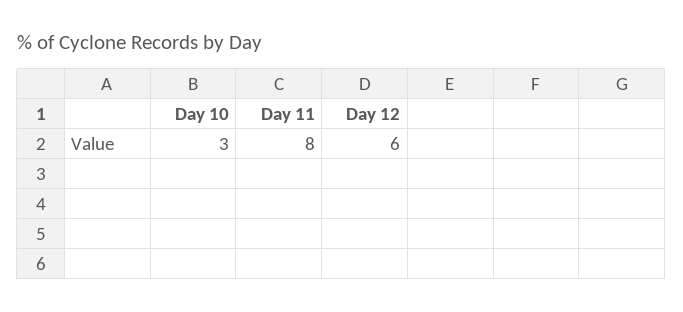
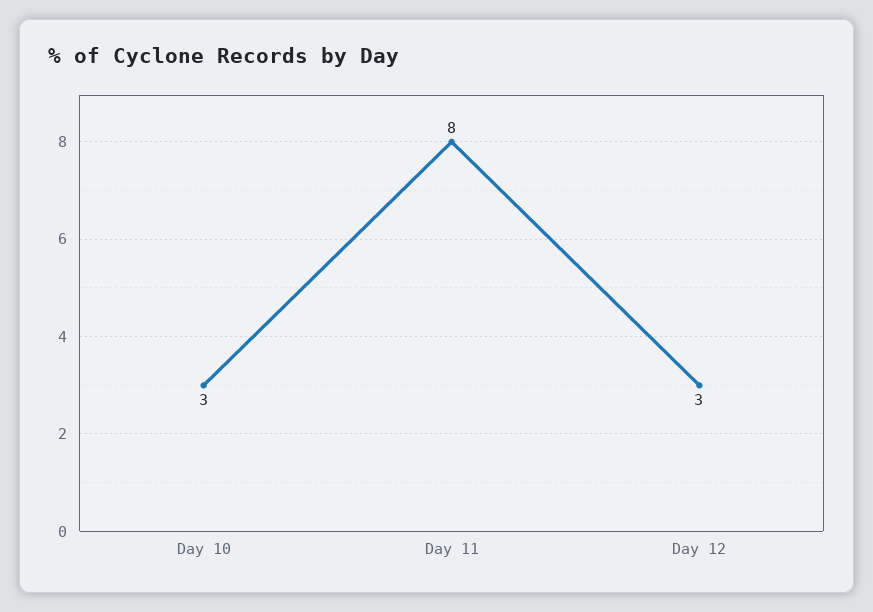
Day 12: 6 -> 3

